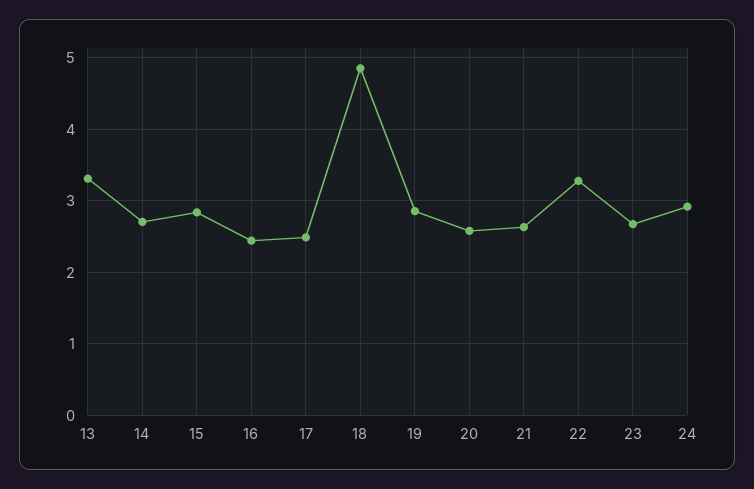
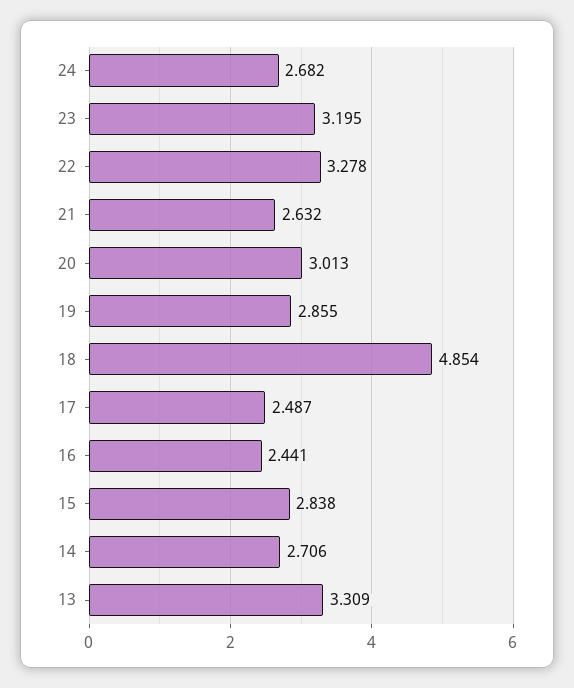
20: 2.6 -> 3.013
23: 2.7 -> 3.195
24: 2.9 -> 2.682

